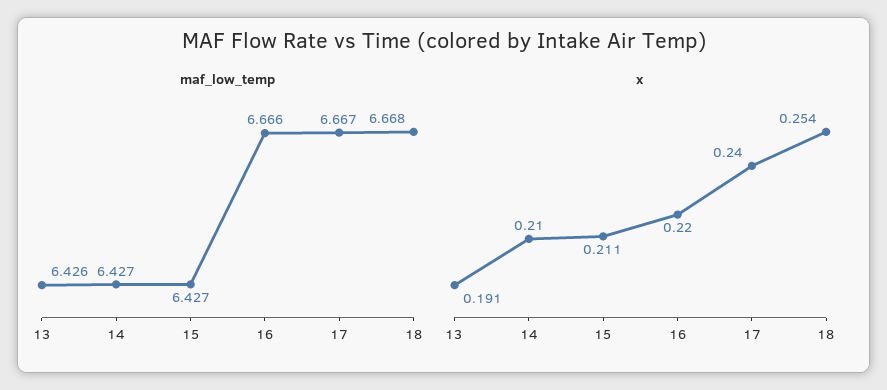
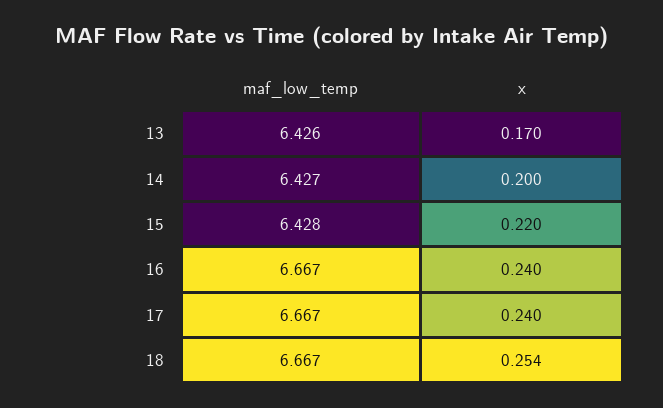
maf_low_temp, 15: 6.427 -> 6.428
maf_low_temp, 16: 6.666 -> 6.667
maf_low_temp, 18: 6.668 -> 6.667
x, 13: 0.191 -> 0.17
x, 14: 0.21 -> 0.2
x, 15: 0.211 -> 0.22
x, 16: 0.22 -> 0.24

